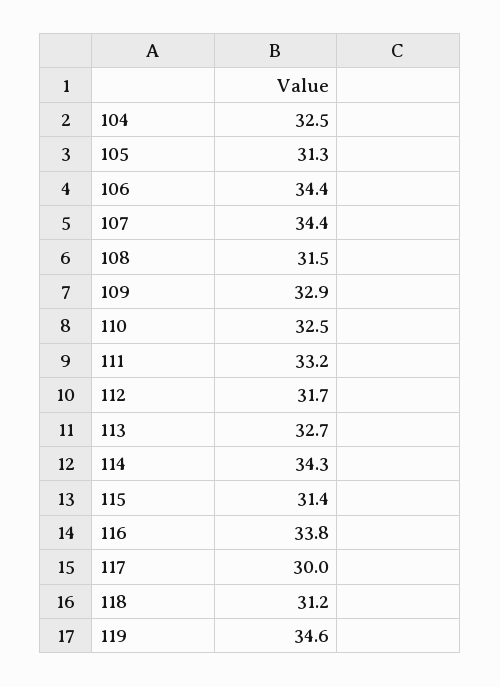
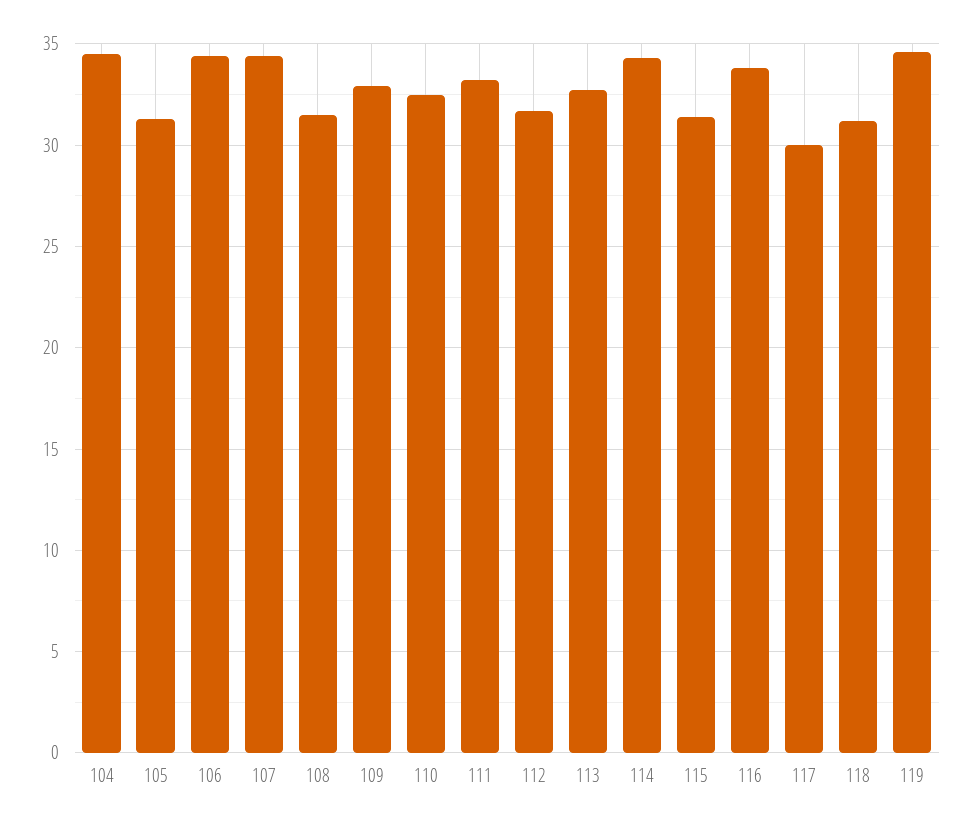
104: 32.5 -> 34.5

